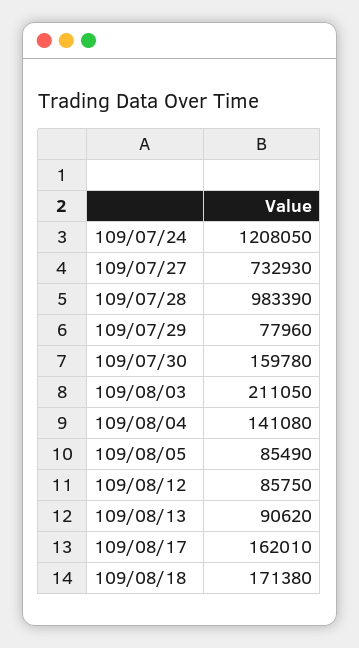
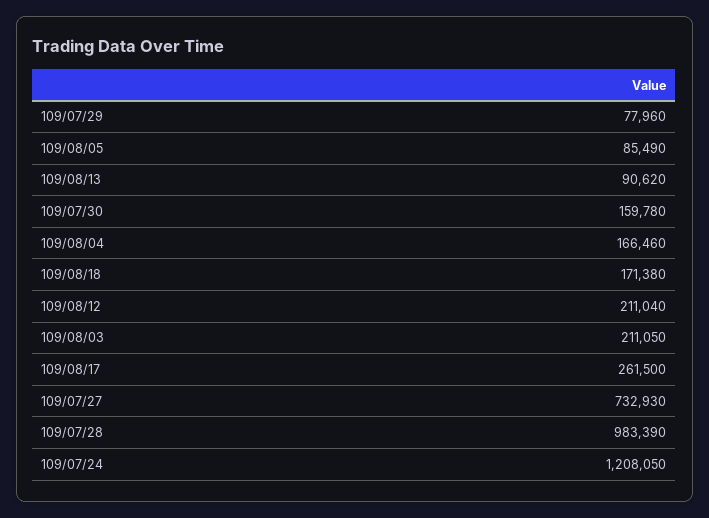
109/08/04: 141080 -> 166460
109/08/12: 85750 -> 211040
109/08/17: 162010 -> 261500

